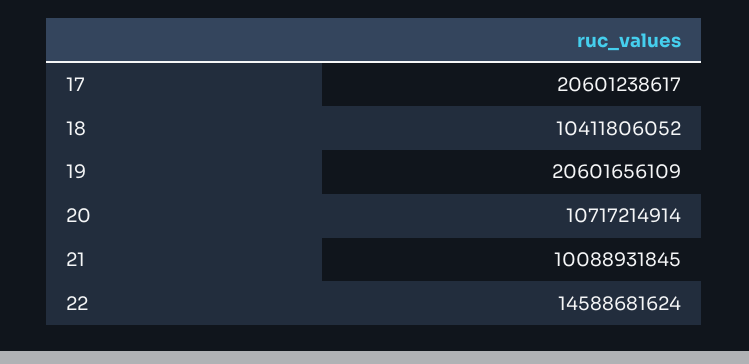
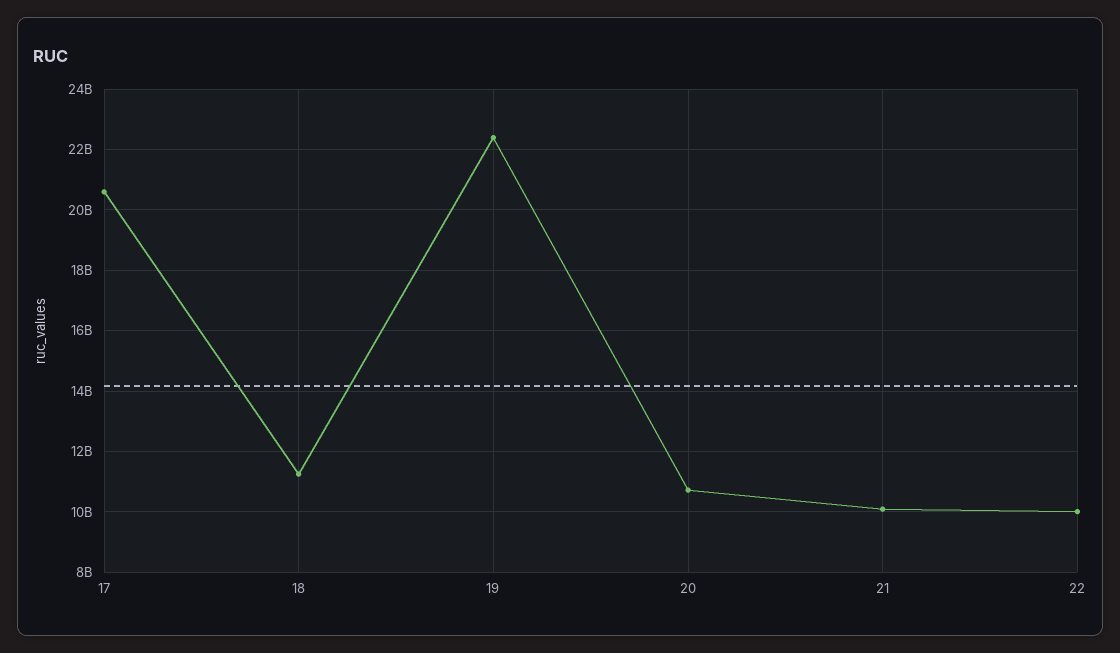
18: 10411806052 -> 11200000000
19: 20601656109 -> 22400000000
22: 14588681624 -> 10000000000

